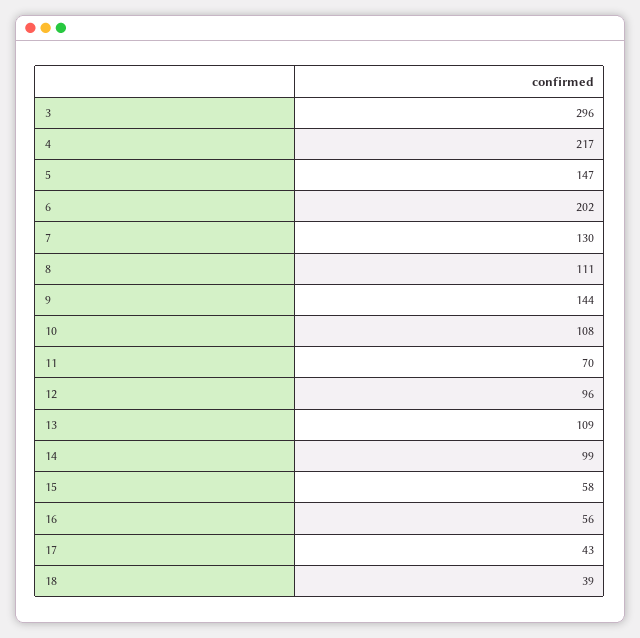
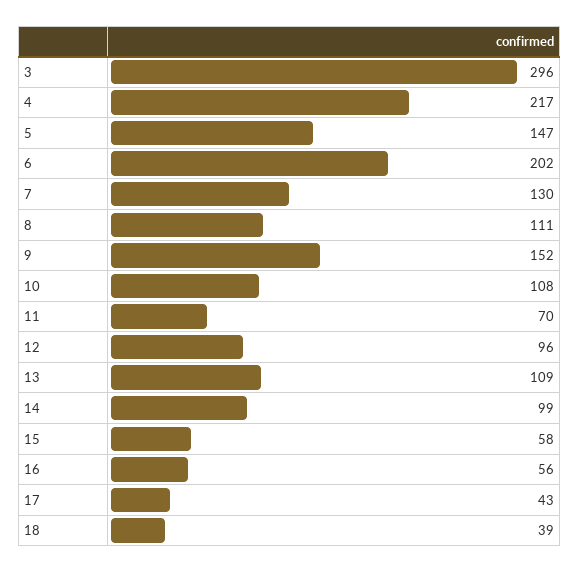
9: 144 -> 152

